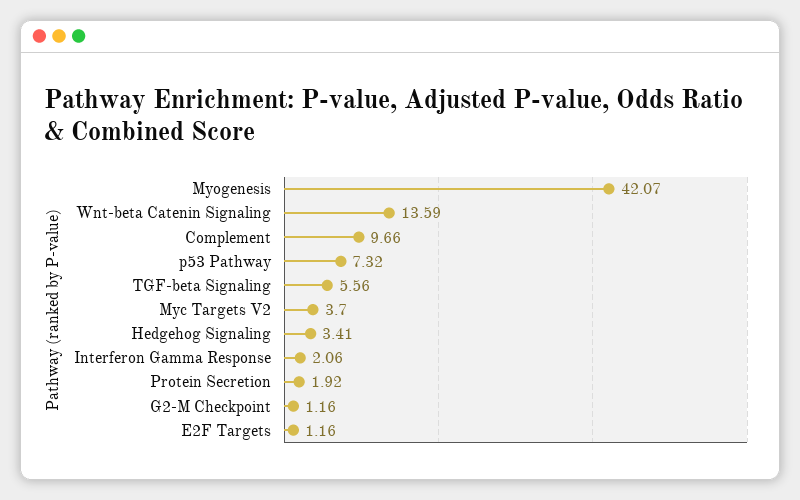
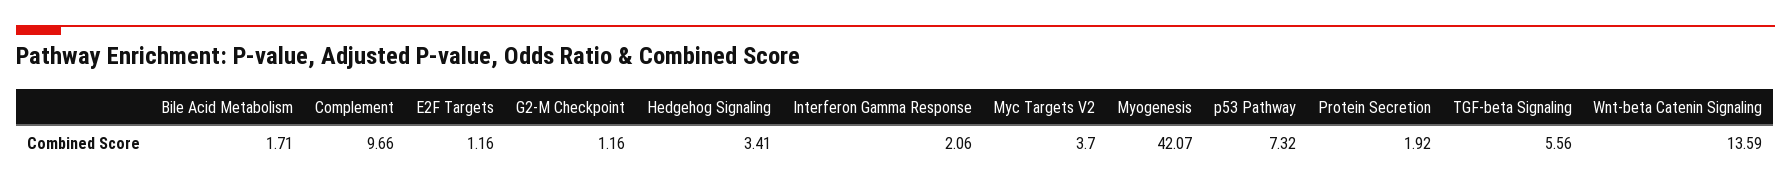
Bile Acid Metabolism: none -> 1.71

